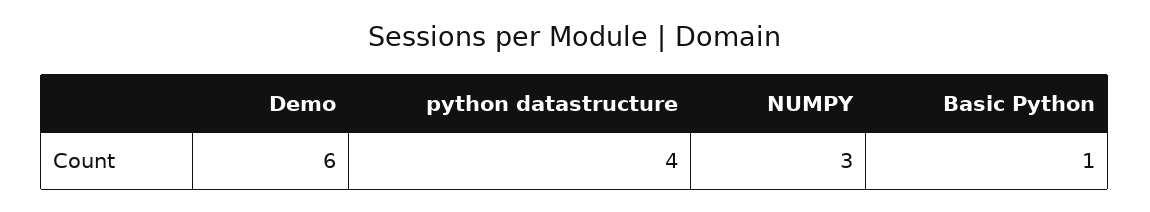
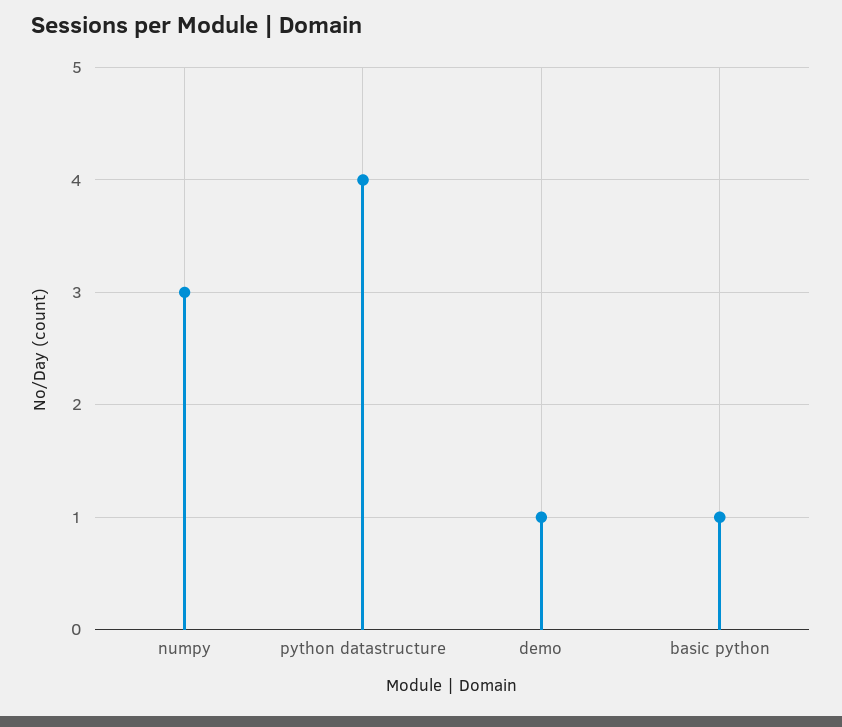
Demo: 6 -> 1

